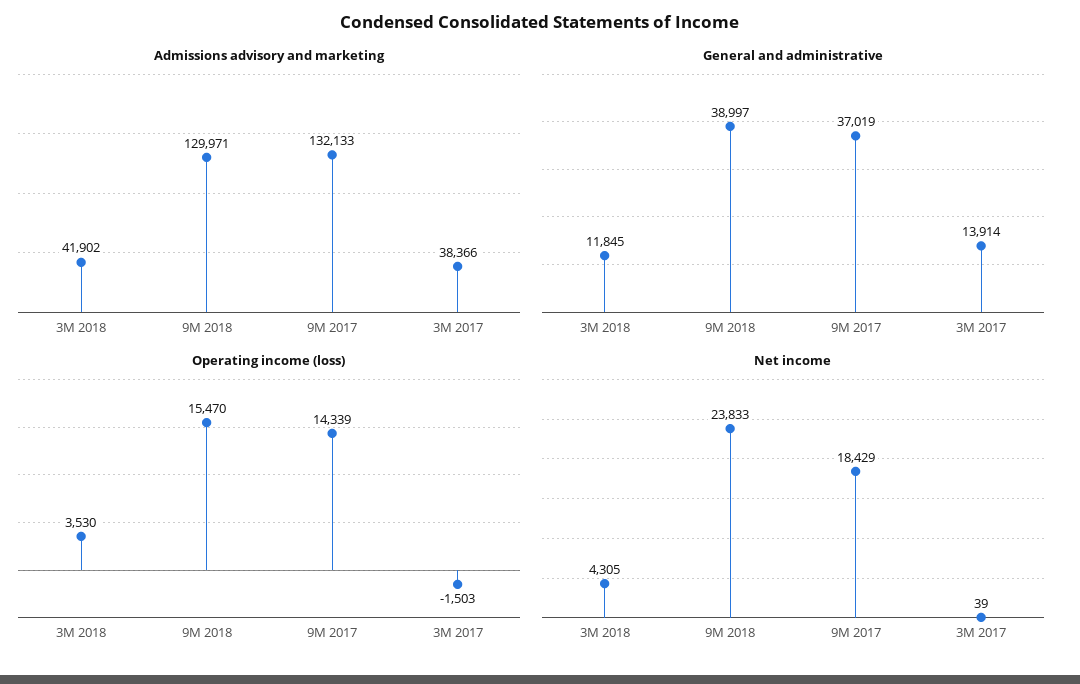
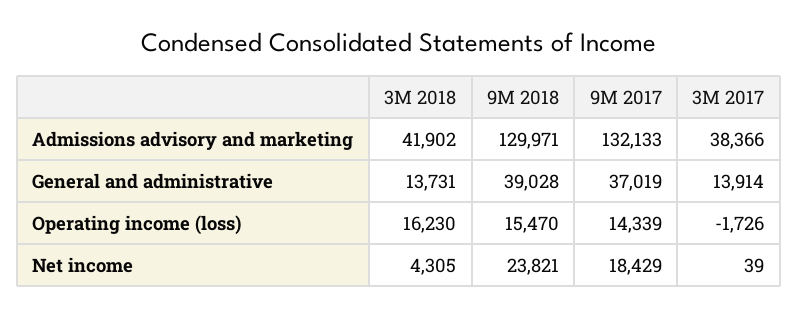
General and administrative, 3M 2018: 11845 -> 13731
General and administrative, 9M 2018: 38997 -> 39028
Operating income (loss), 3M 2018: 3530 -> 16230
Operating income (loss), 3M 2017: -1503 -> -1726
Net income, 9M 2018: 23833 -> 23821

